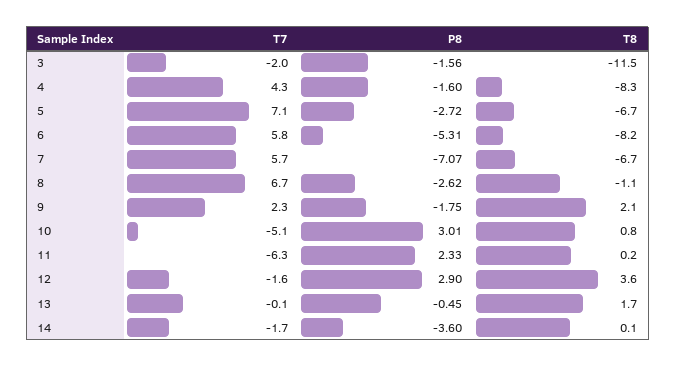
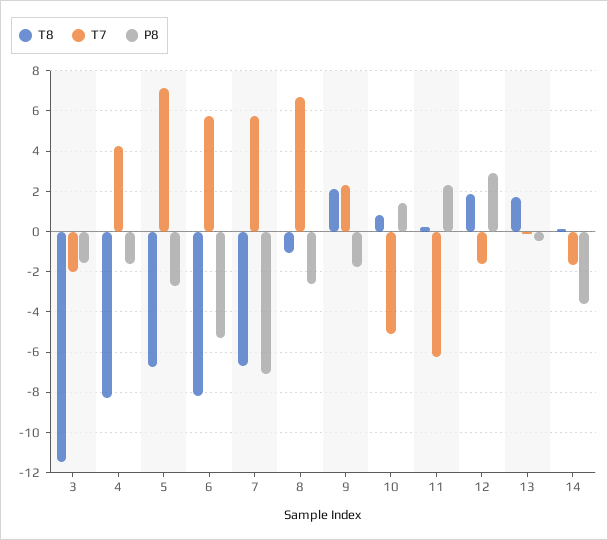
P8, 10: 3.01 -> 1.5
T8, 12: 3.6 -> 2

